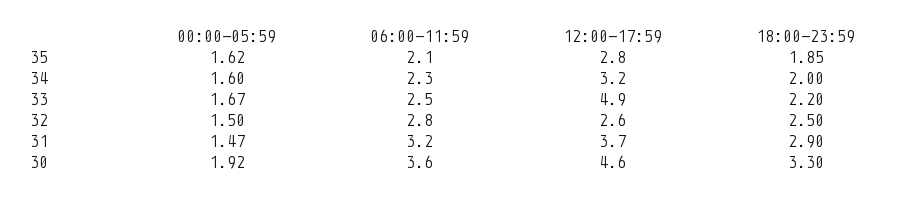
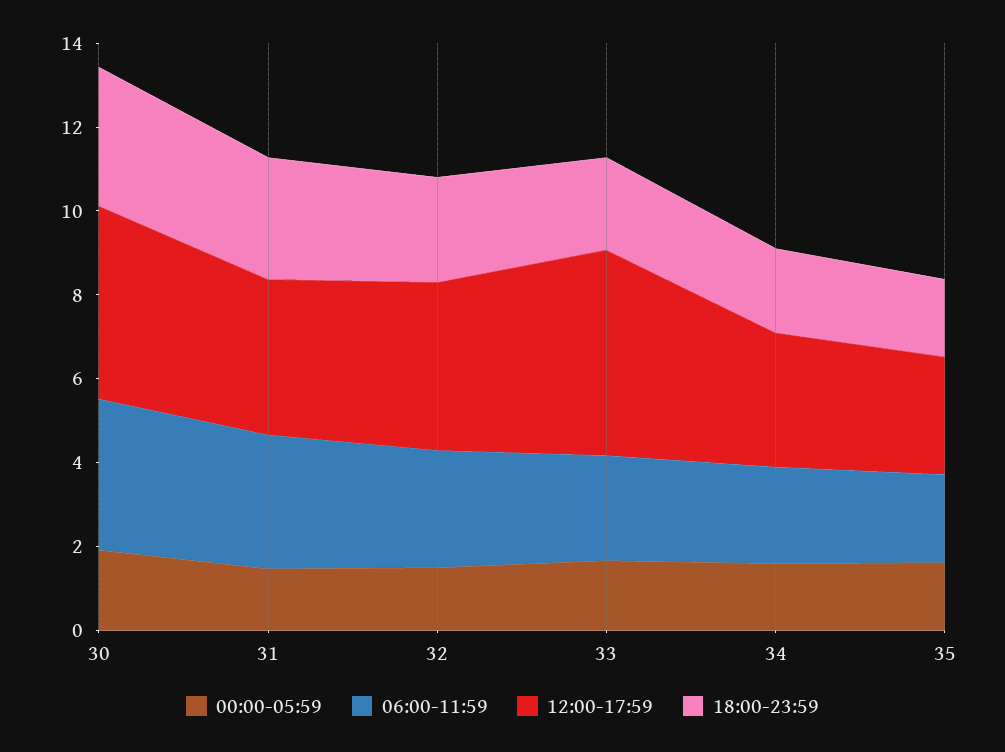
12:00-17:59, 32: 2.6 -> 4

